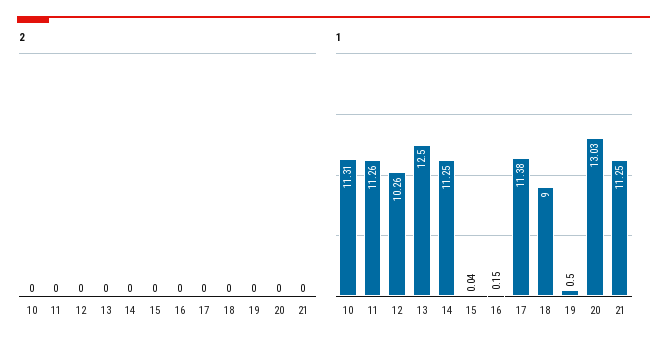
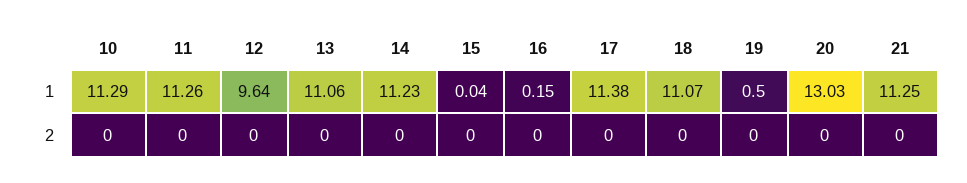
1, 10: 11.31 -> 11.29
1, 12: 10.26 -> 9.64
1, 13: 12.5 -> 11.06
1, 14: 11.25 -> 11.23
1, 18: 9 -> 11.07

